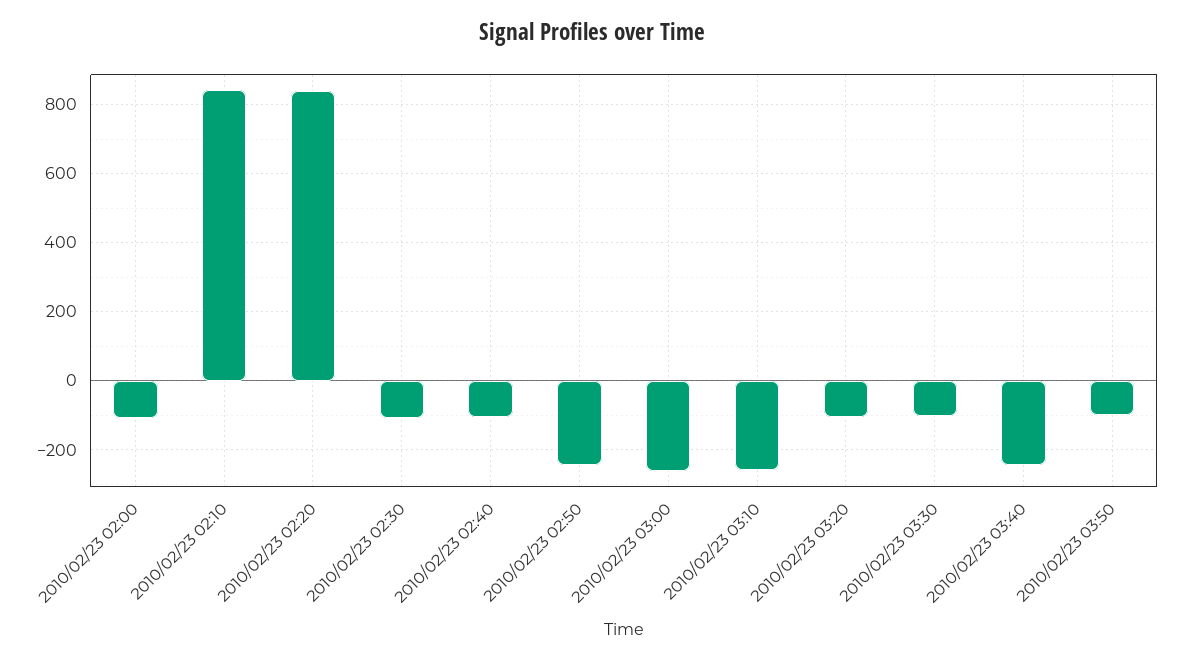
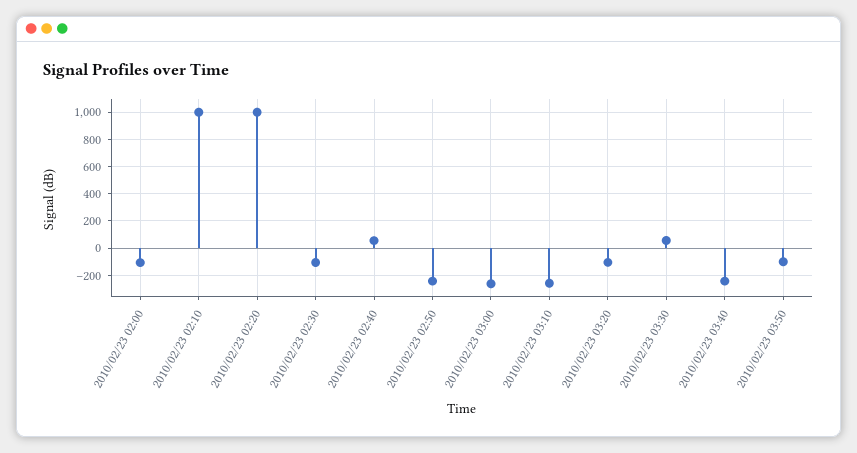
2010/02/23 02:10: 840 -> 1000
2010/02/23 02:20: 840 -> 1000
2010/02/23 02:40: -100 -> 50
2010/02/23 03:30: -100 -> 50

